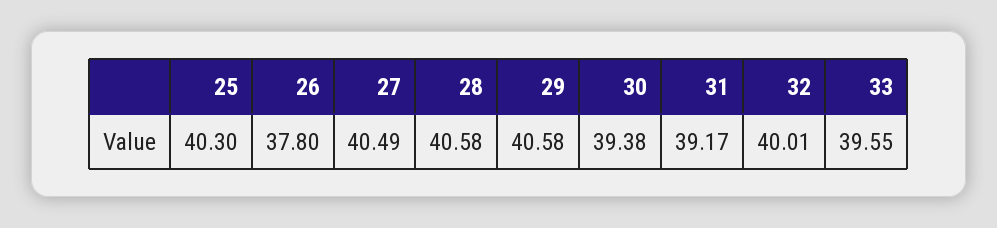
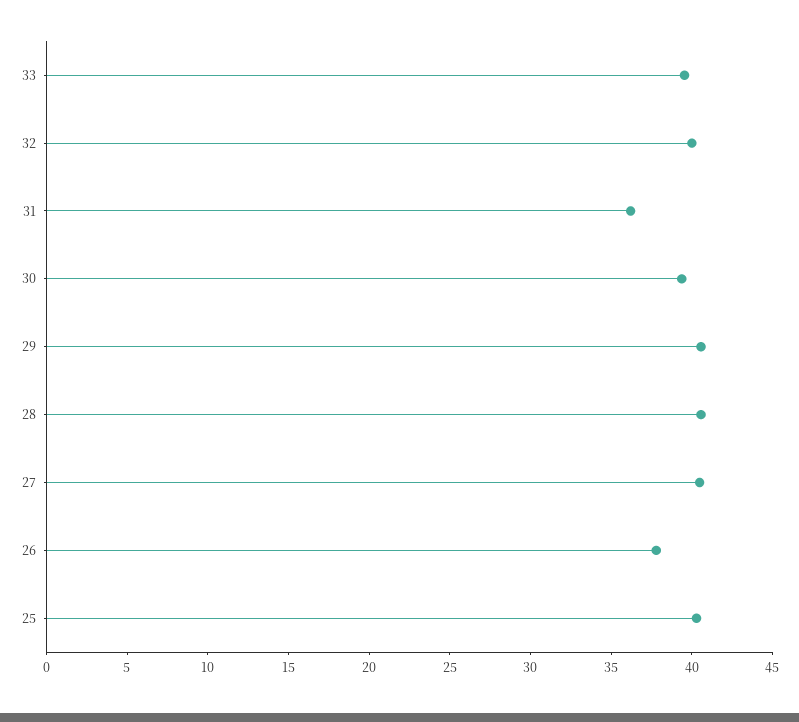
31: 39.17 -> 36

